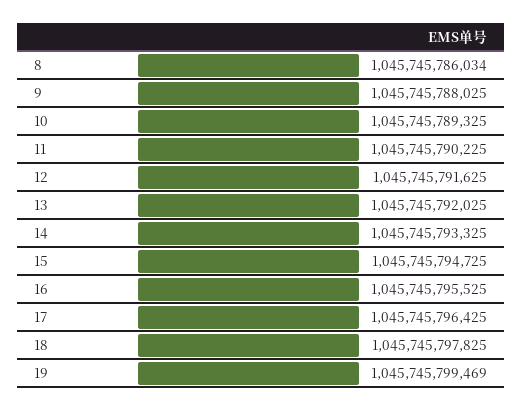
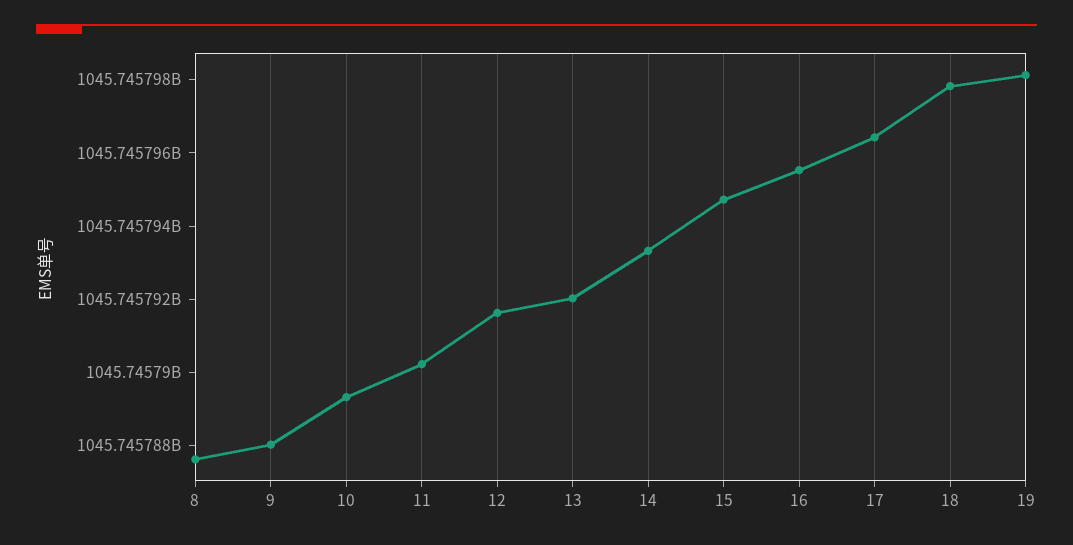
8: 1045745786034 -> 1045745787500
19: 1045745799469 -> 1045745798000

